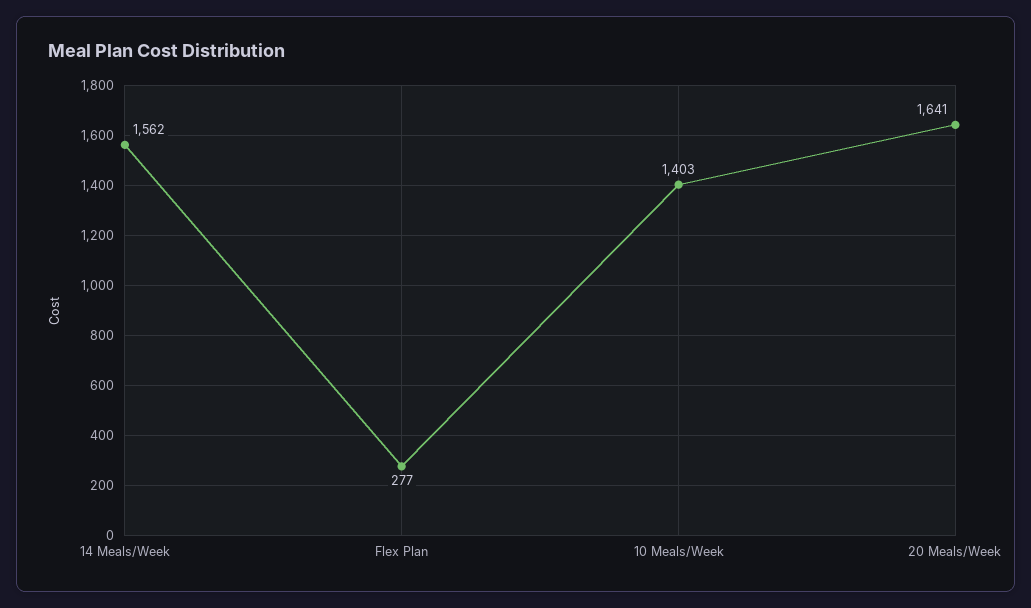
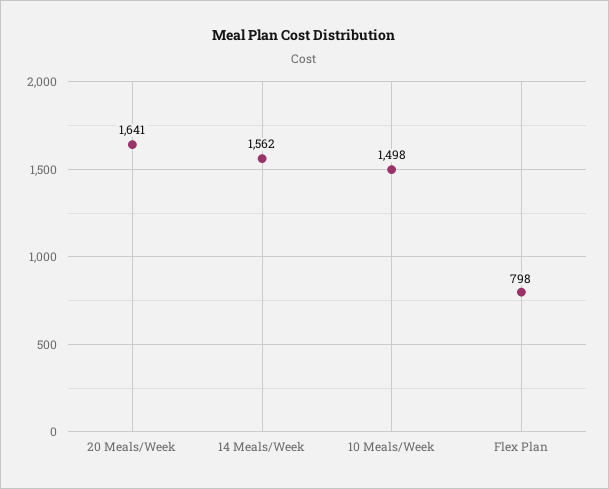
Flex Plan: 277 -> 798
10 Meals/Week: 1403 -> 1498

